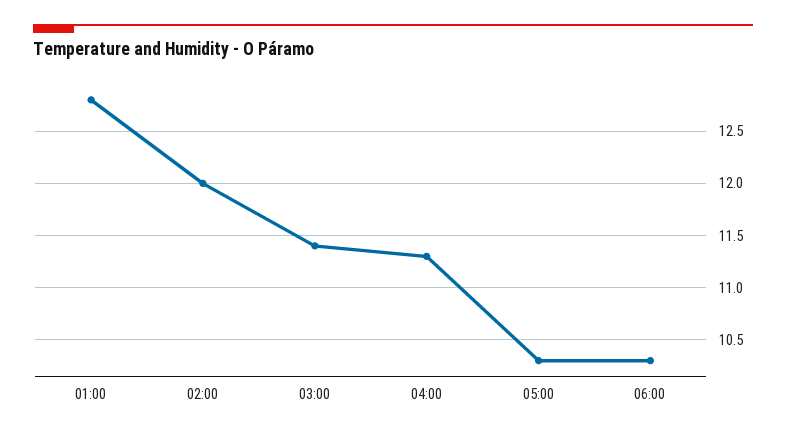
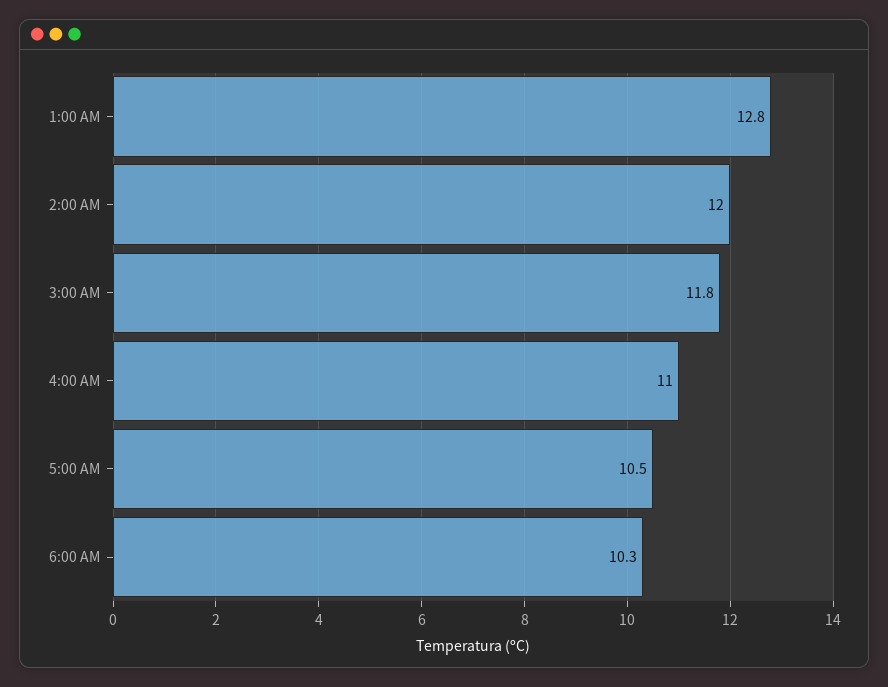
03:00: 11.4 -> 11.8
04:00: 11.3 -> 11
05:00: 10.3 -> 10.5

